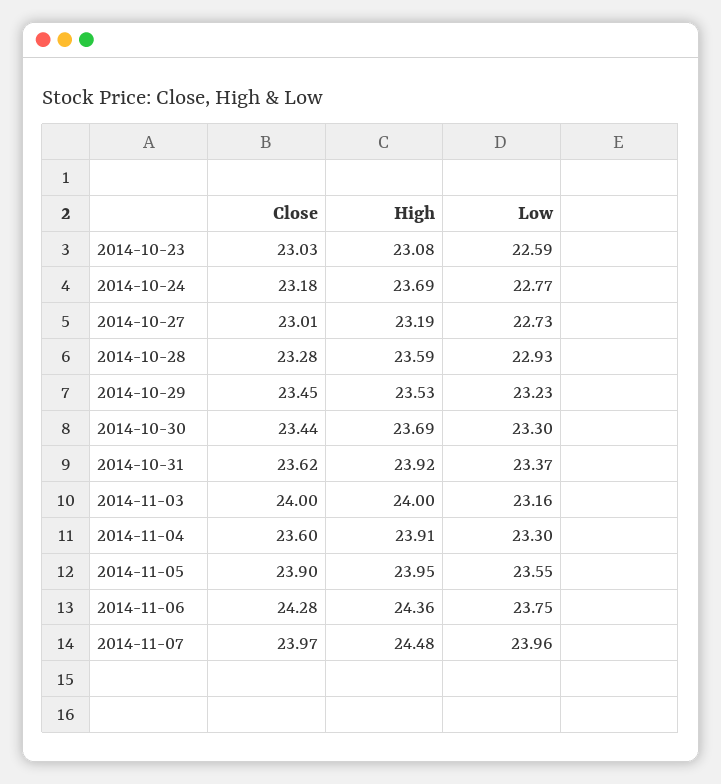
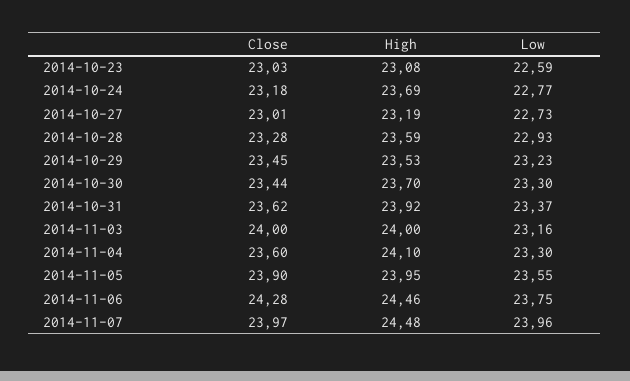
High, 2014-10-30: 23.69 -> 23.7
High, 2014-11-04: 23.91 -> 24.1
High, 2014-11-06: 24.36 -> 24.46

